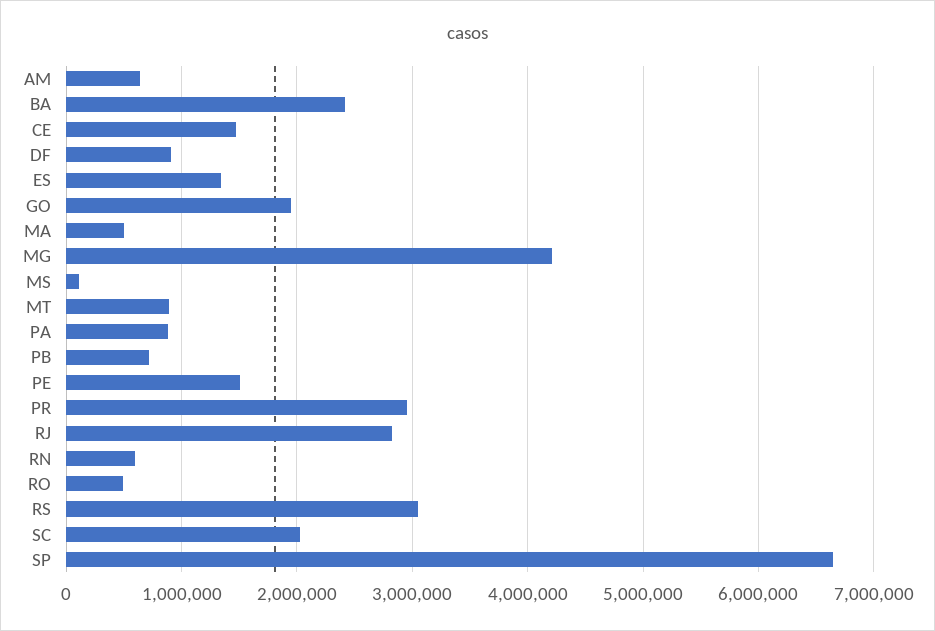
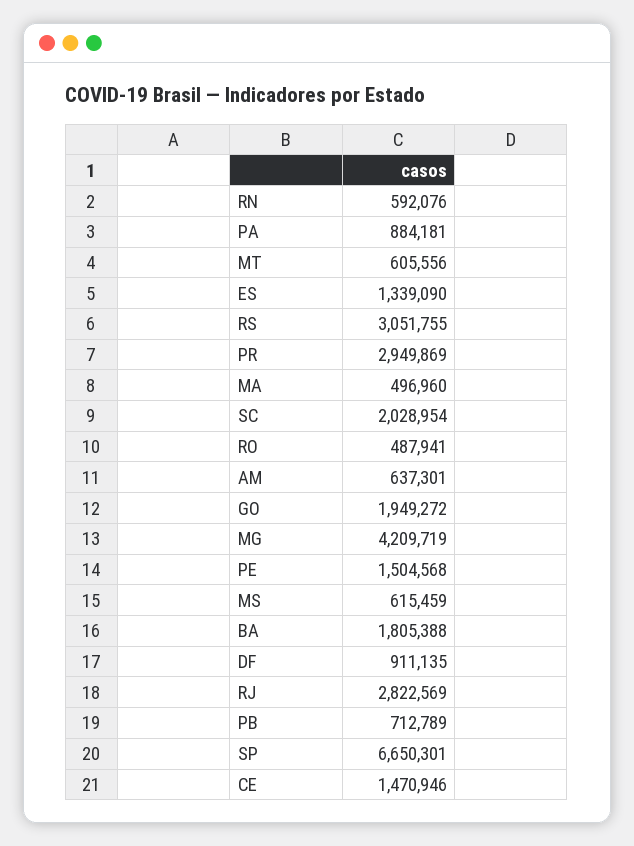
BA: 2400000 -> 1805388
MS: 100000 -> 615459
MT: 900000 -> 605556

